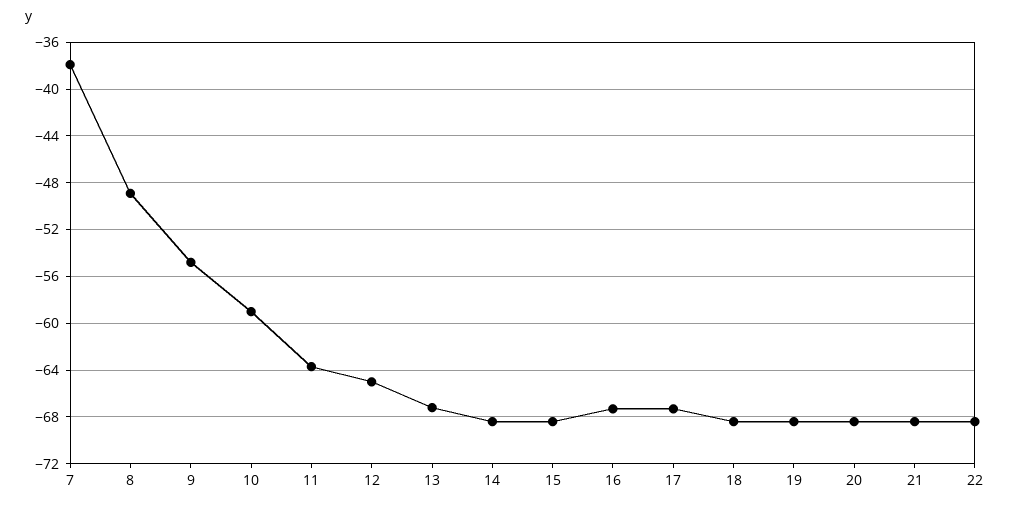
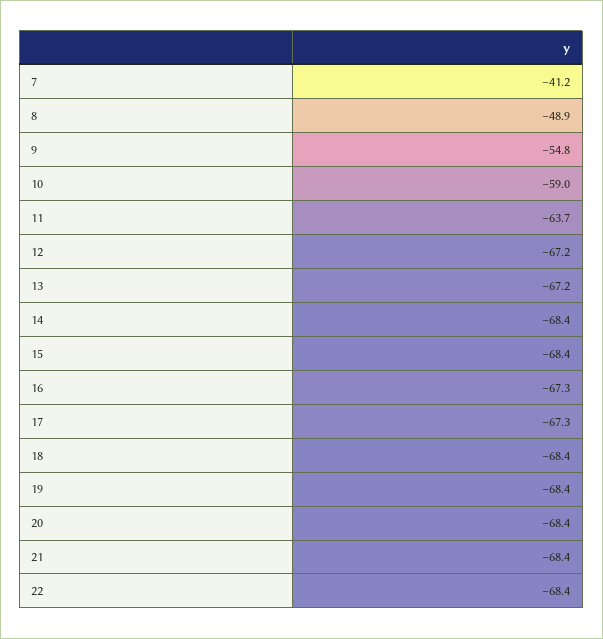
7: -38 -> -41.2
12: -65 -> -67.2

